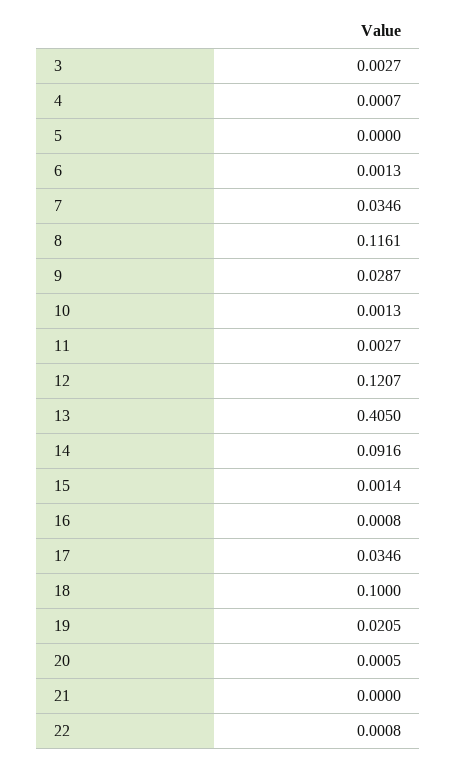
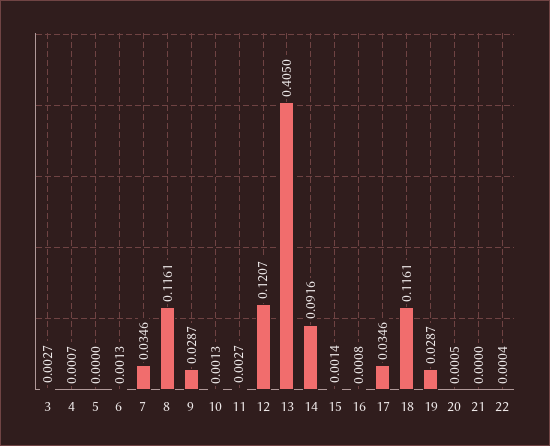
18: 0.1 -> 0.1161
19: 0.0205 -> 0.0287
22: 0.0008 -> 0.0004

